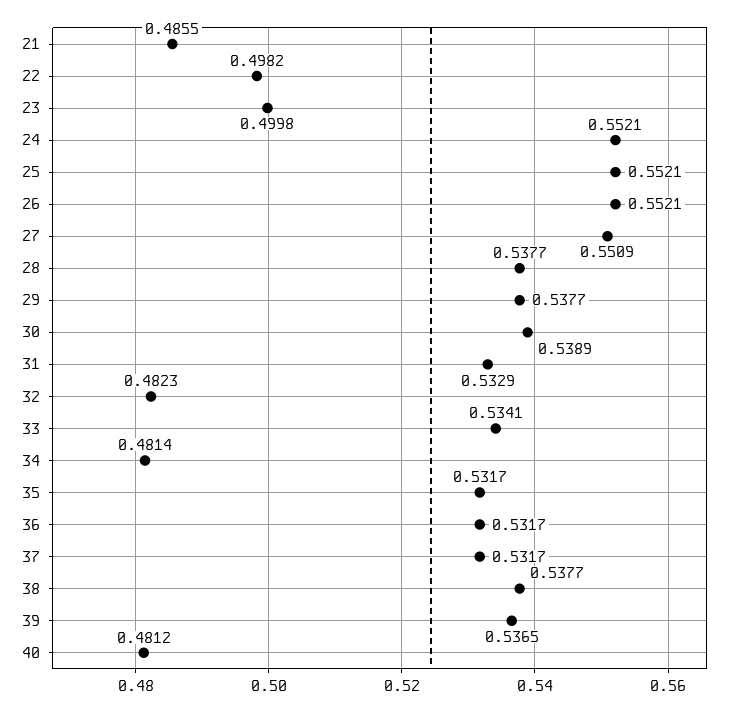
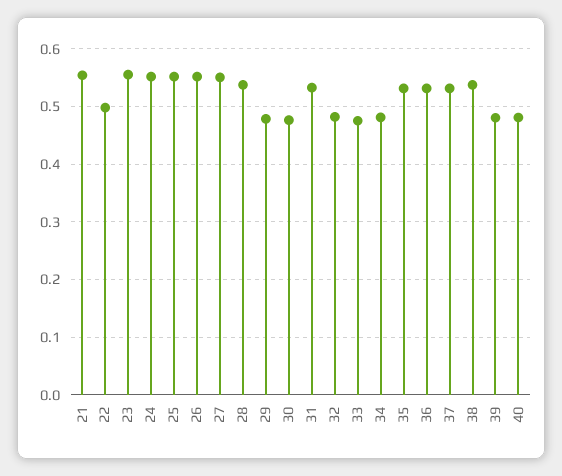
21: 0.4855 -> 0.56
23: 0.4998 -> 0.56
29: 0.5377 -> 0.48
30: 0.5389 -> 0.48
33: 0.5341 -> 0.48
39: 0.5365 -> 0.48

